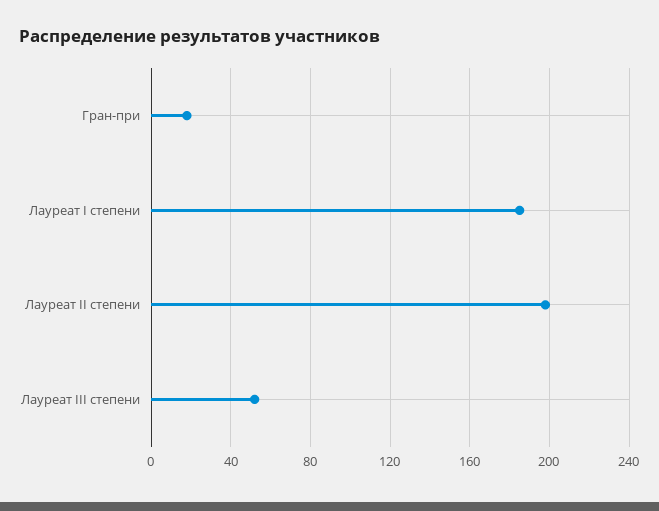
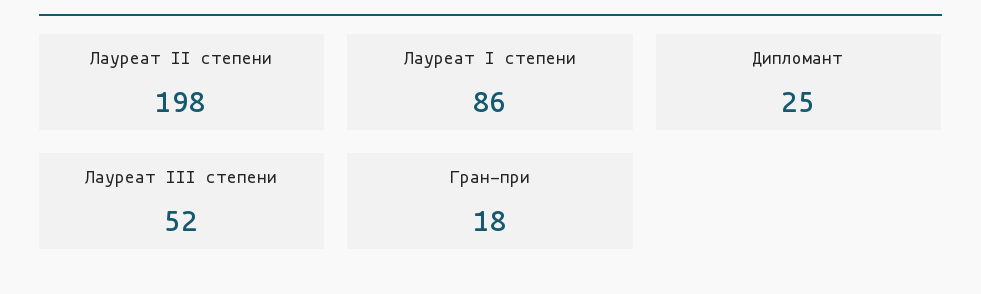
Лауреат I степени: 185 -> 86
Дипломант: none -> 25

